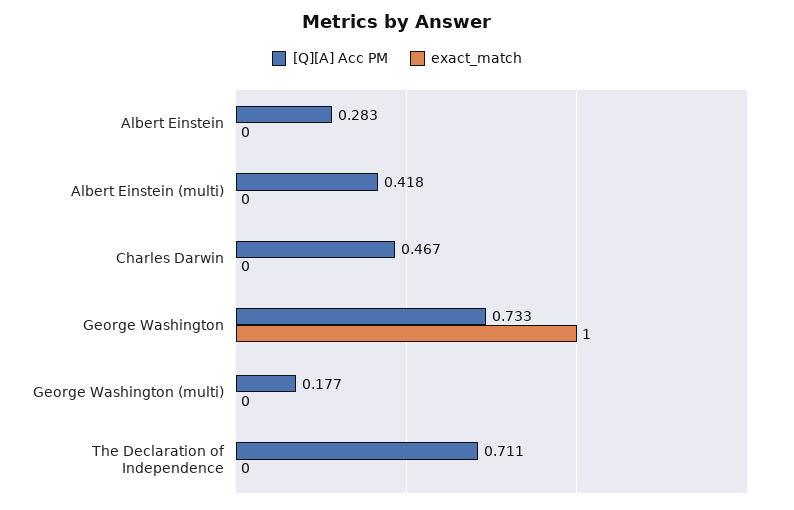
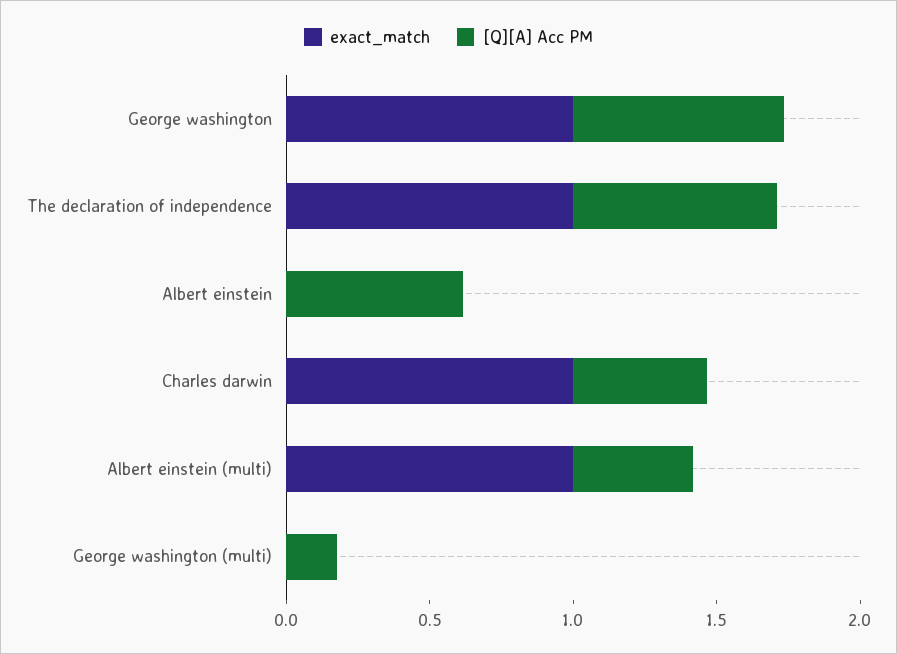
[Q][A] Acc PM, Albert Einstein: 0.283 -> 0.6
exact_match, Albert Einstein (multi): 0 -> 1
exact_match, Charles Darwin: 0 -> 1
exact_match, The Declaration of Independence: 0 -> 1

